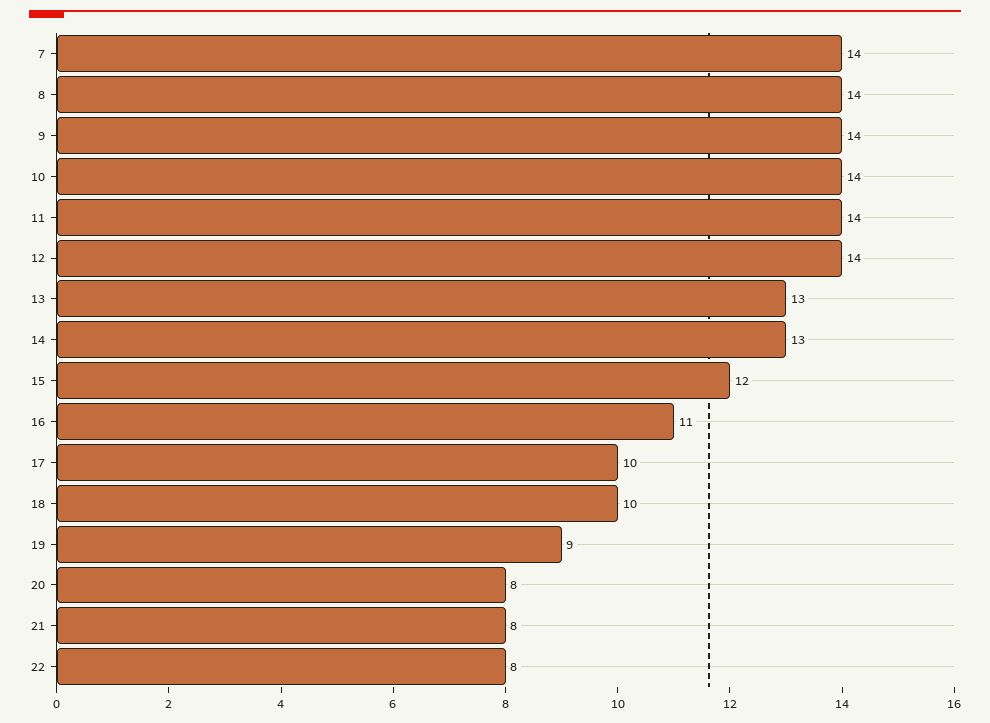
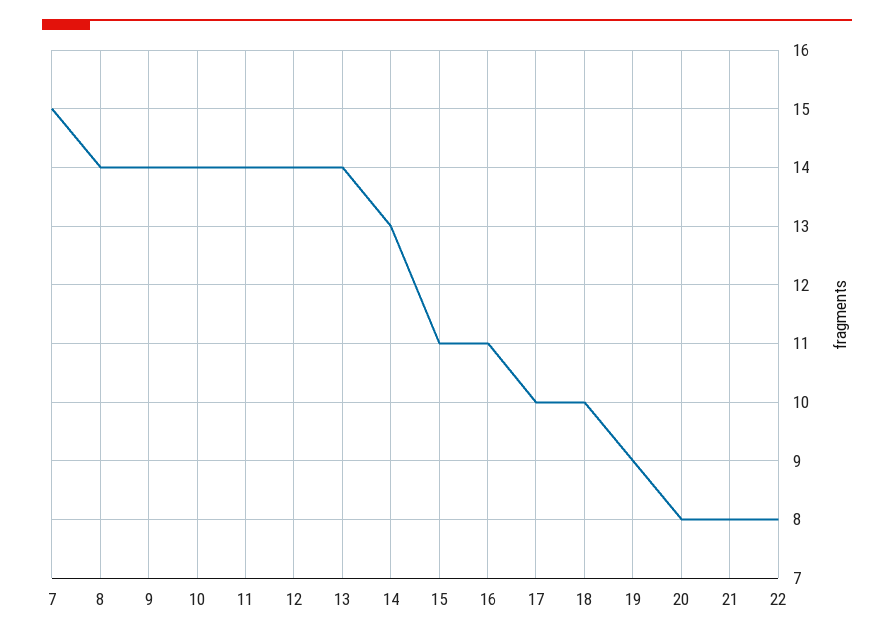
7: 14 -> 15
13: 13 -> 14
15: 12 -> 11

